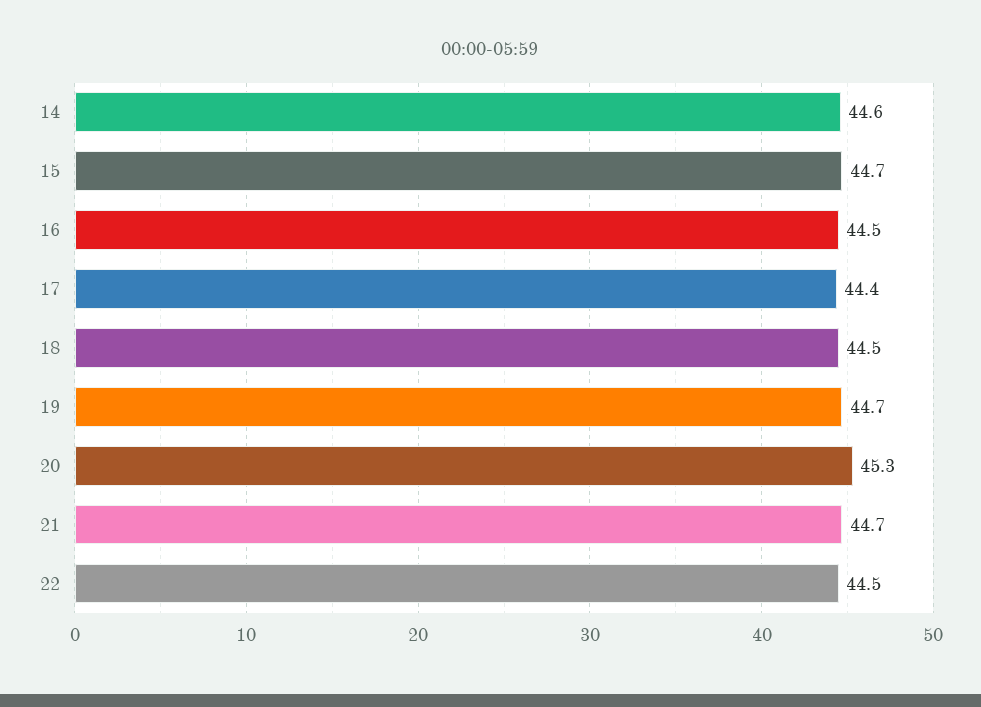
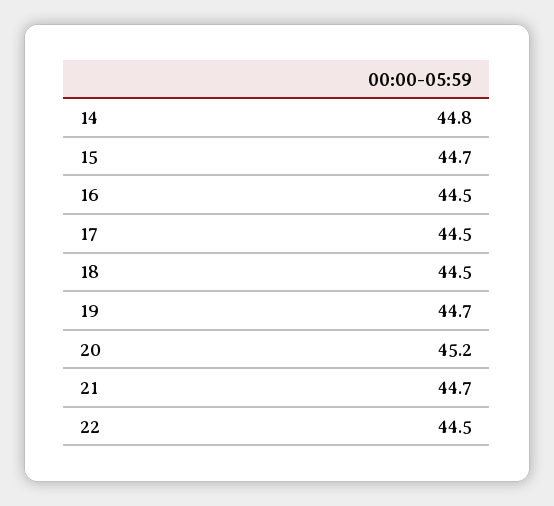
14: 44.6 -> 44.8
17: 44.4 -> 44.5
20: 45.3 -> 45.2

